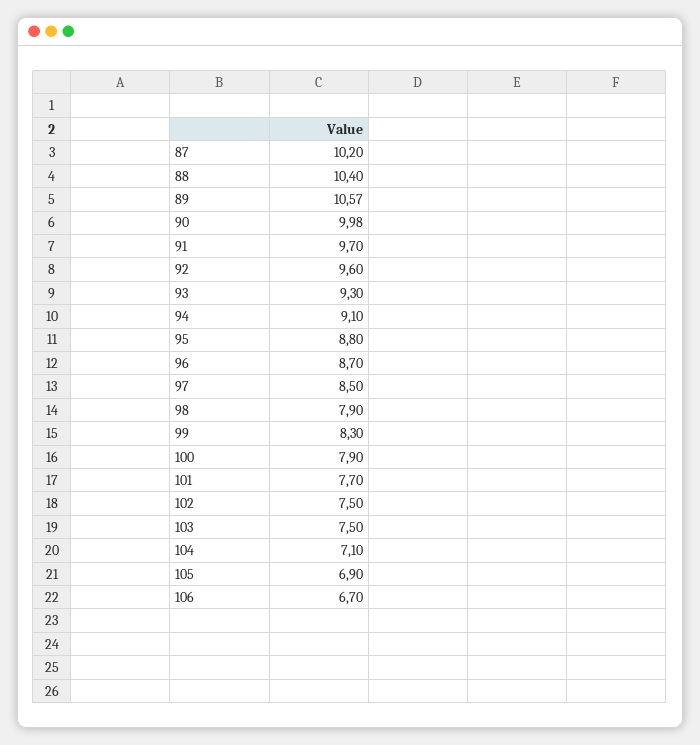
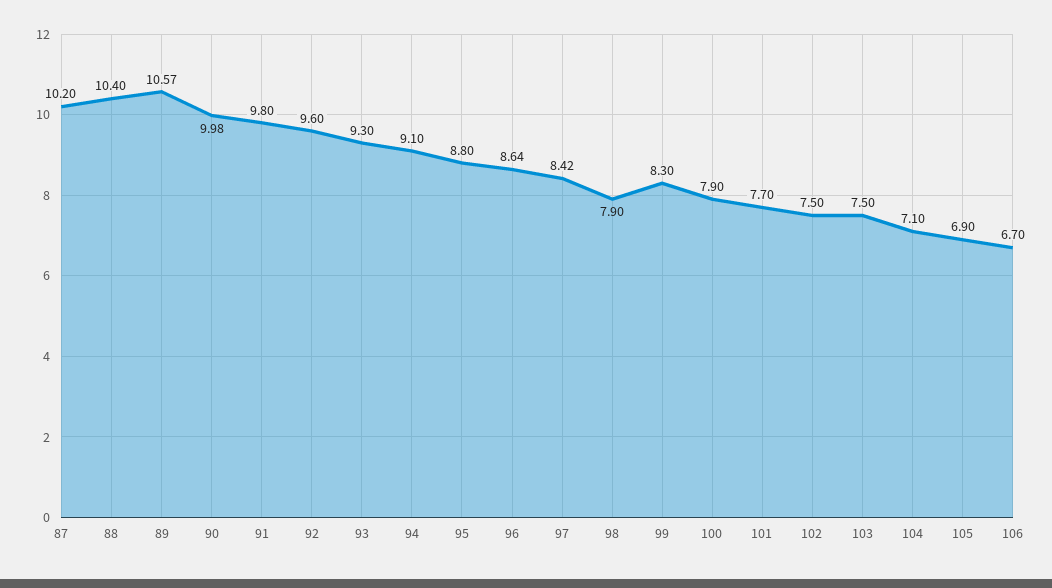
91: 9.7 -> 9.8
96: 8.7 -> 8.64
97: 8.5 -> 8.42

